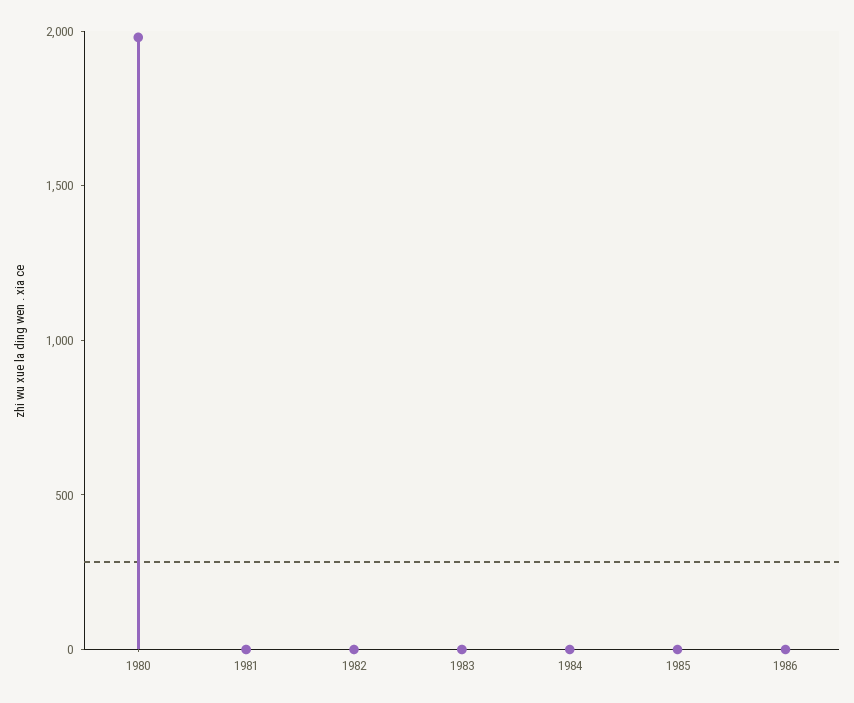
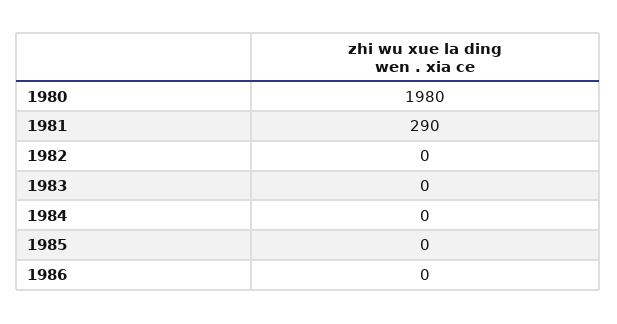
1981: 0 -> 290

